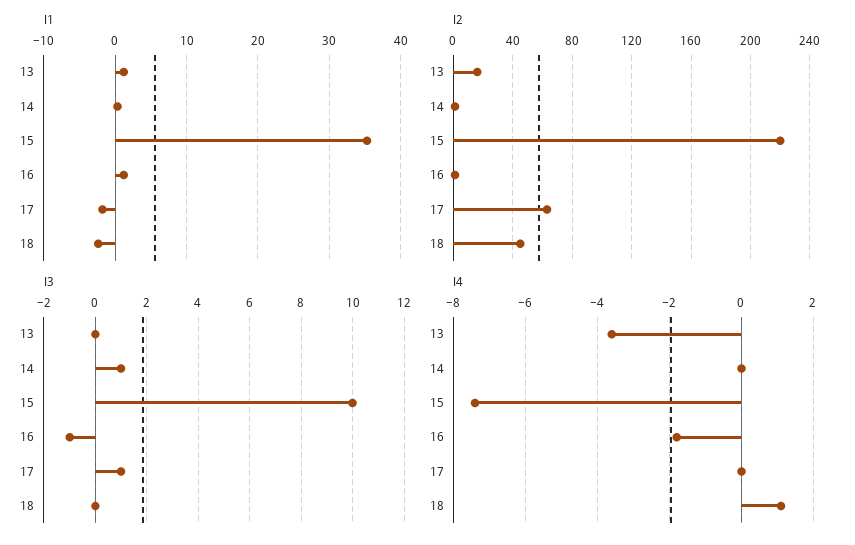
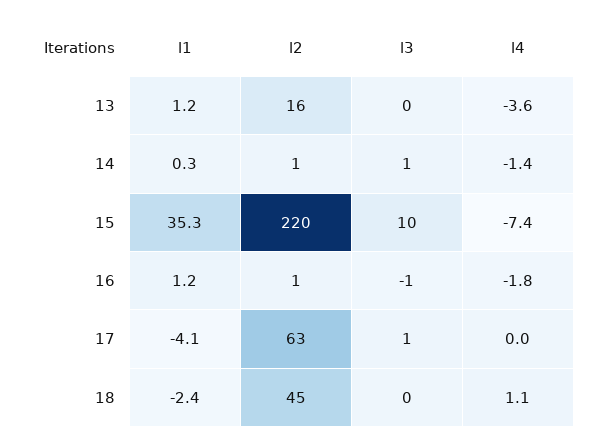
l1, 17: -2 -> -4.1
l4, 14: 0 -> -1.4

